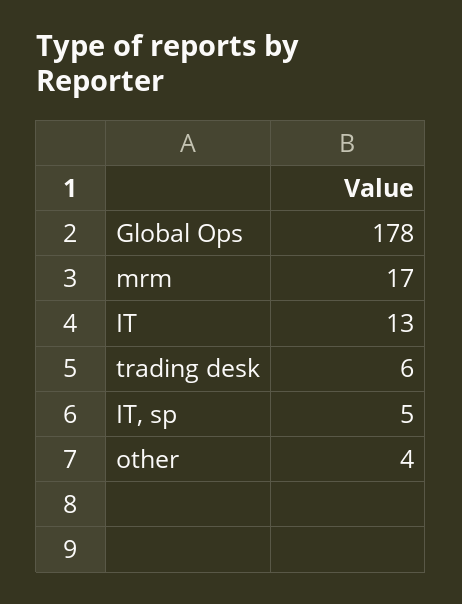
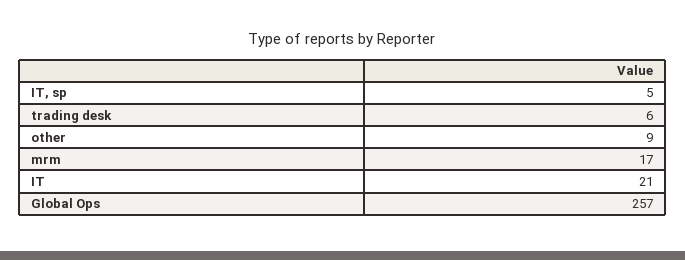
Global Ops: 178 -> 257
IT: 13 -> 21
other: 4 -> 9

